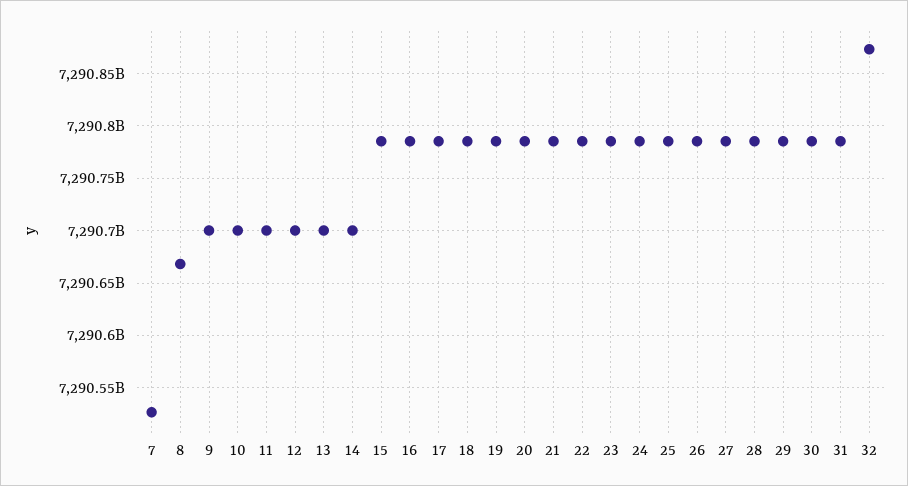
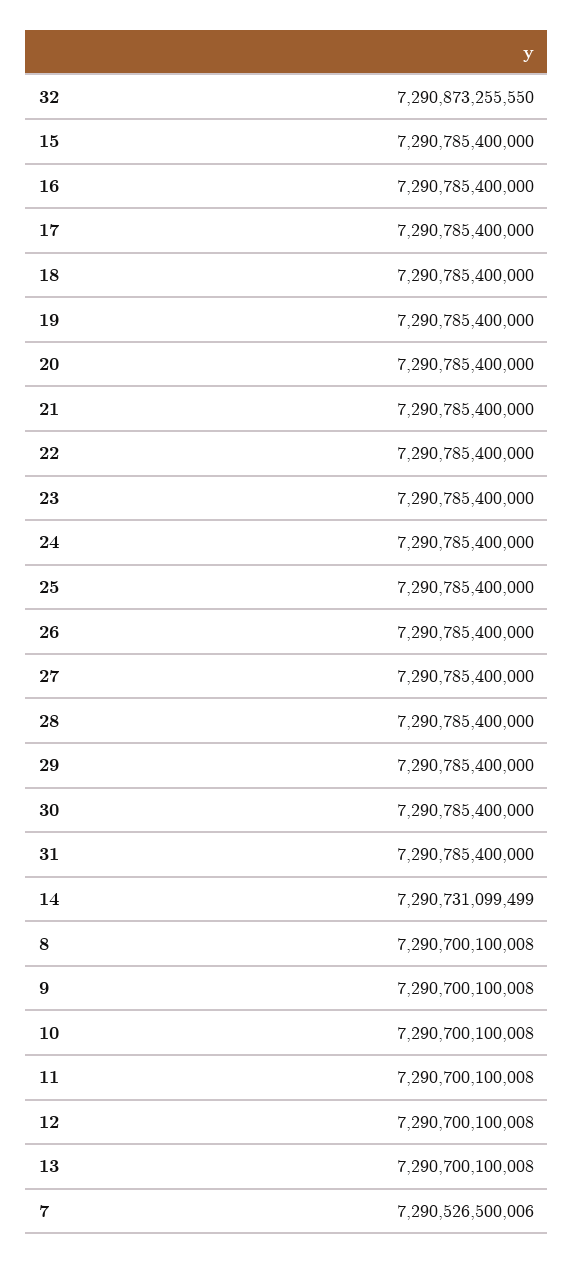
8: 7290670000000 -> 7290700100008
14: 7290700000000 -> 7290731099499

